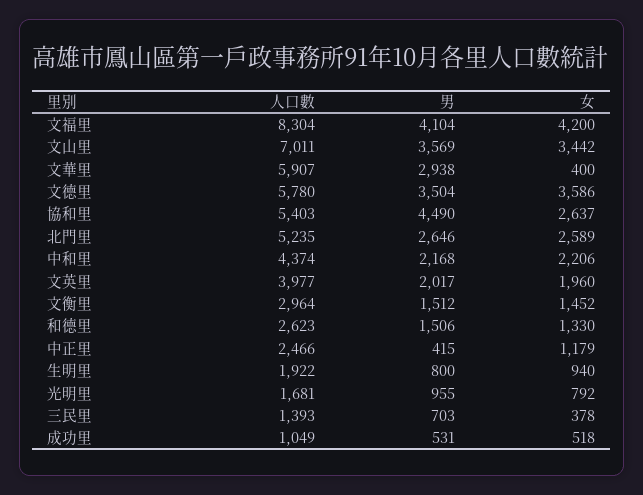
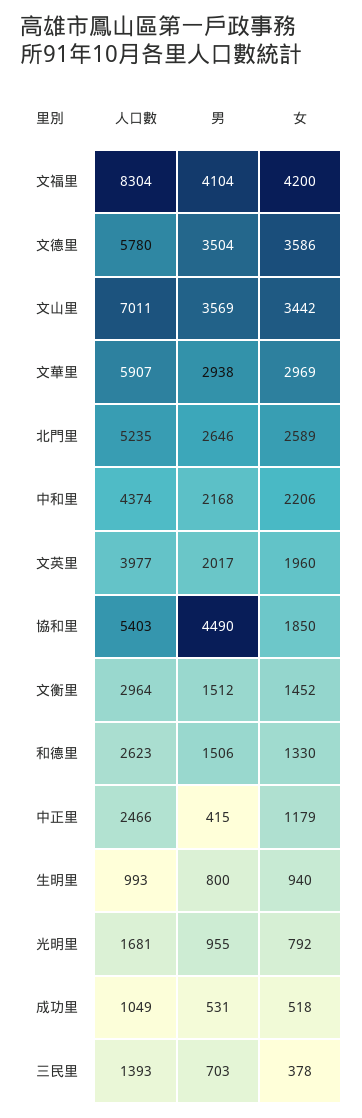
女, 文華里: 400 -> 2969
女, 協和里: 2637 -> 1850
人口數, 生明里: 1922 -> 993

